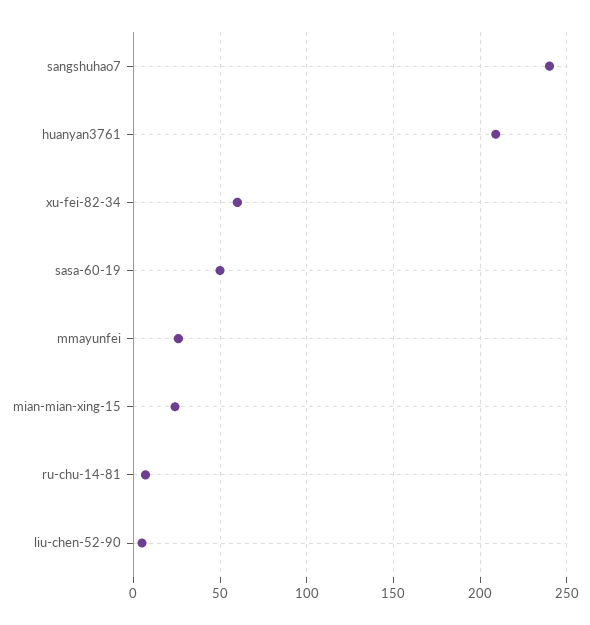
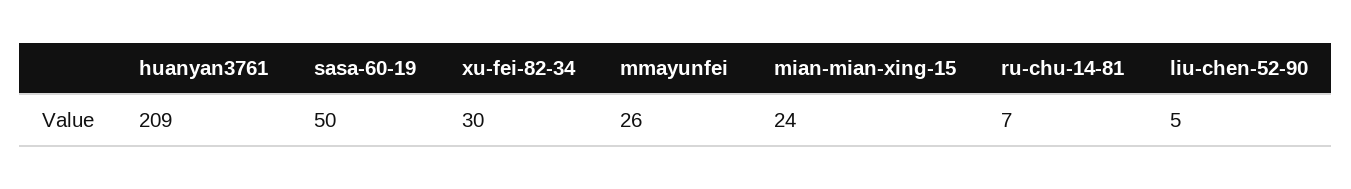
sangshuhao7: 240 -> none
xu-fei-82-34: 60 -> 30

